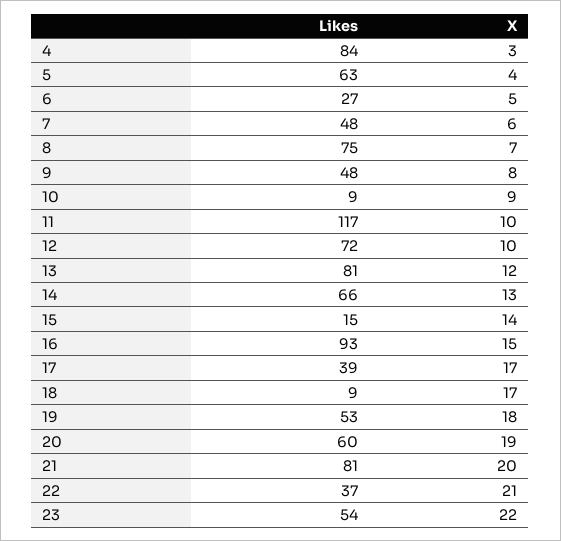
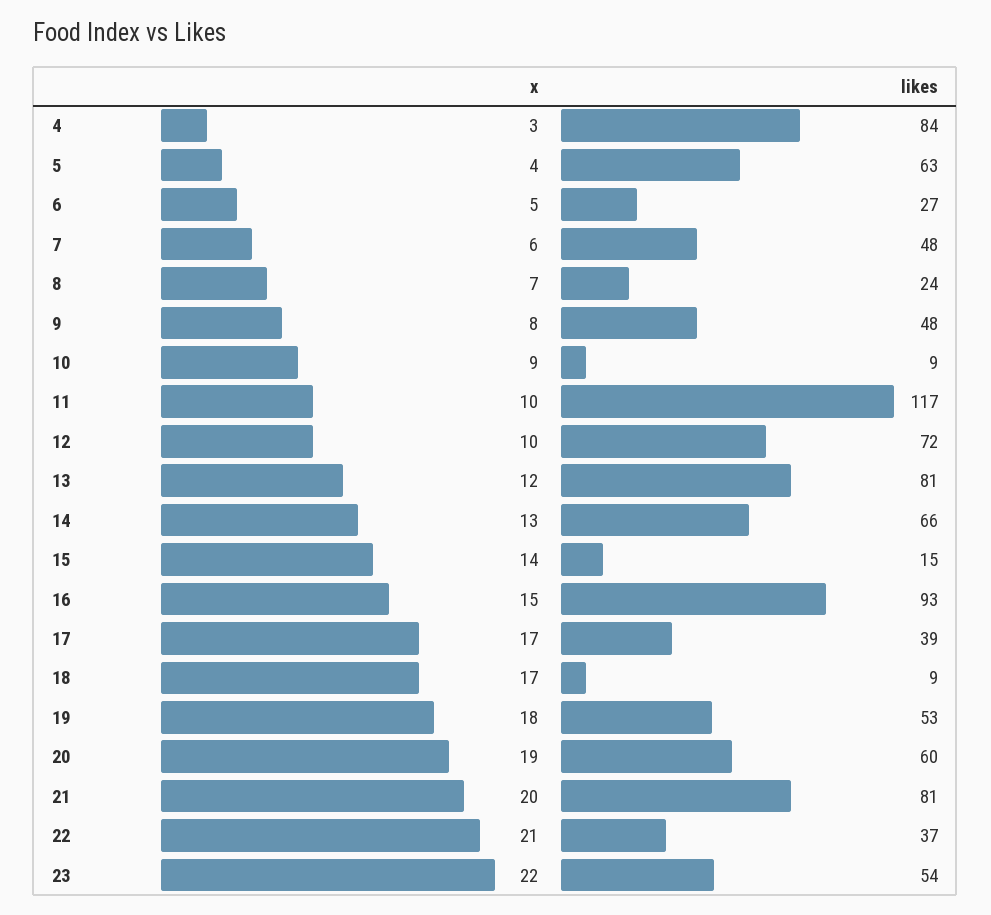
Likes, 8: 75 -> 24

